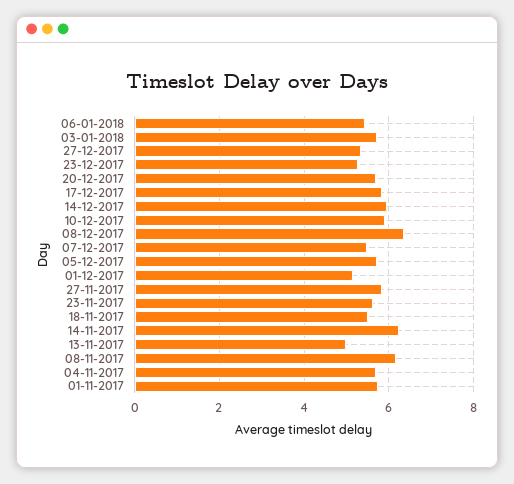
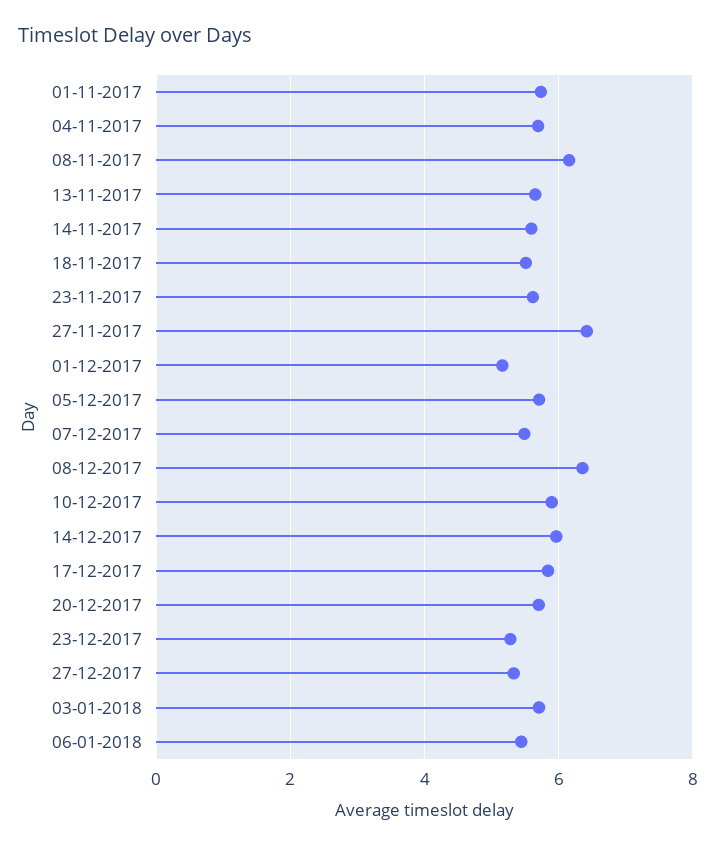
27-11-2017: 5.8 -> 6.4
14-11-2017: 6.2 -> 5.6
13-11-2017: 5 -> 5.6

